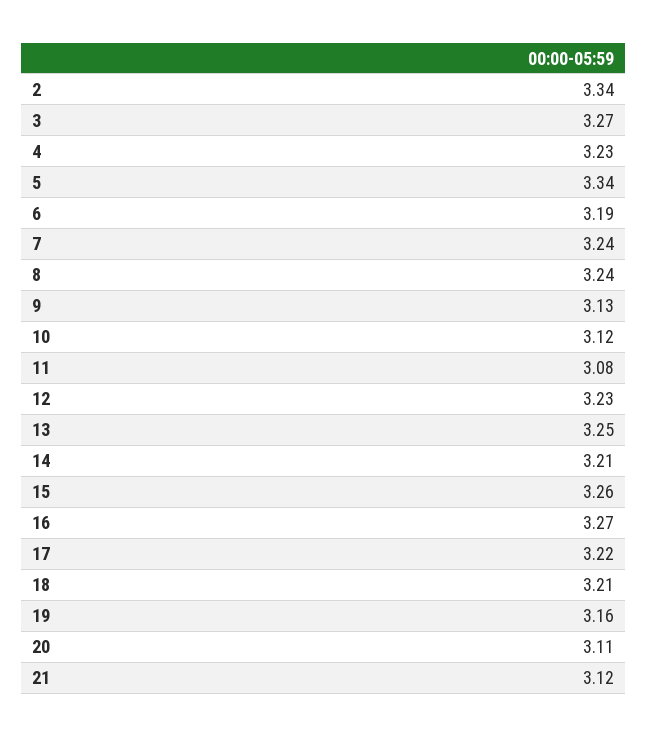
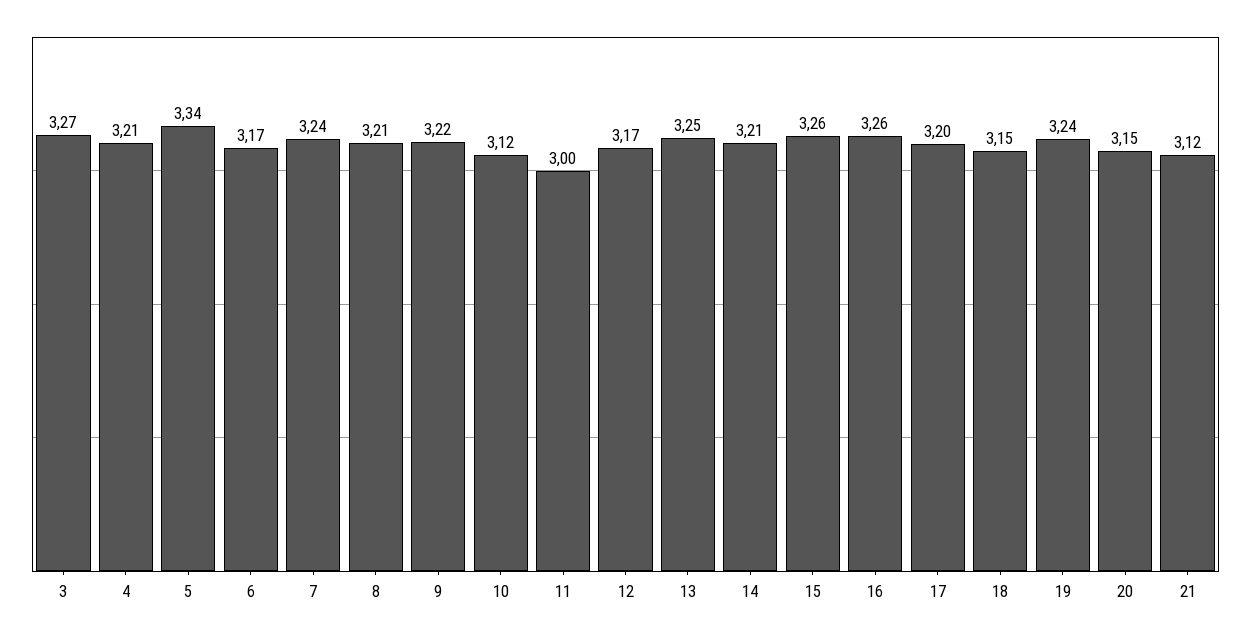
2: 3.34 -> none
4: 3.23 -> 3.21
6: 3.19 -> 3.17
8: 3.24 -> 3.21
9: 3.13 -> 3.22
11: 3.08 -> 3
12: 3.23 -> 3.17
16: 3.27 -> 3.26
17: 3.22 -> 3.2
18: 3.21 -> 3.15
19: 3.16 -> 3.24
20: 3.11 -> 3.15

